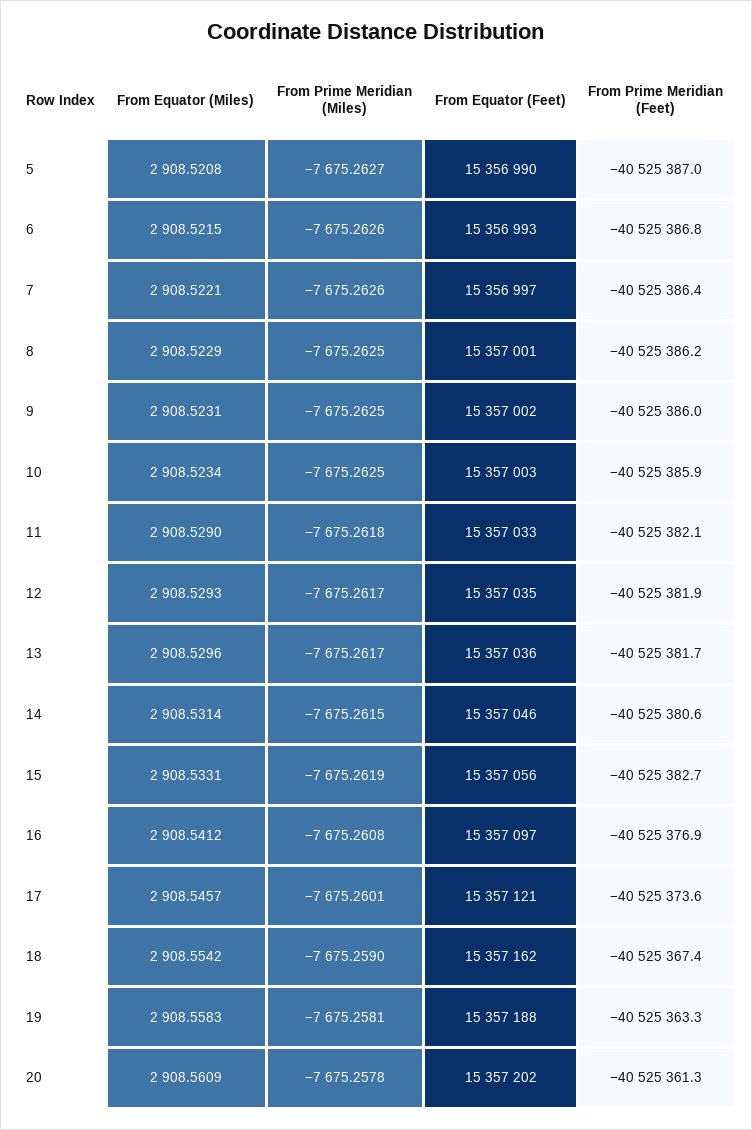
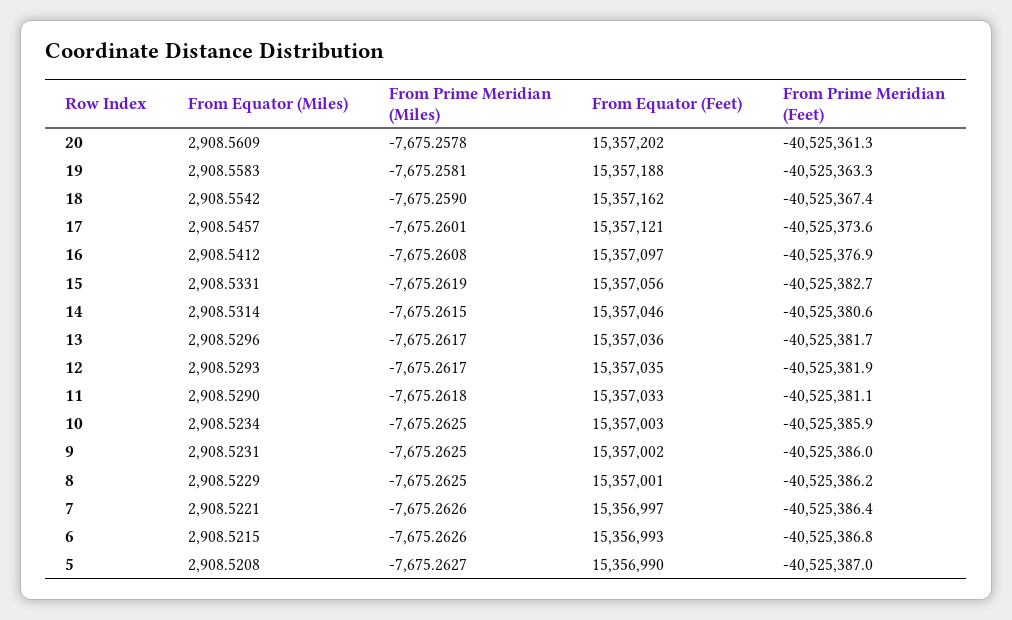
From Prime Meridian (Feet), 11: -40525382.1 -> -40525381.1

